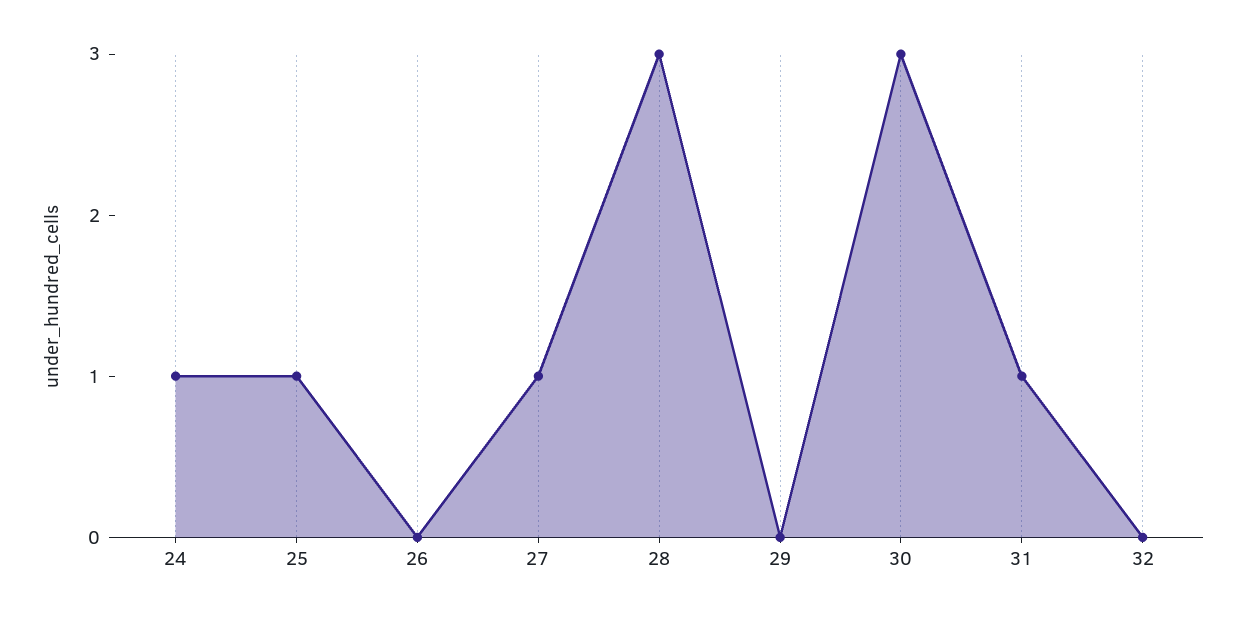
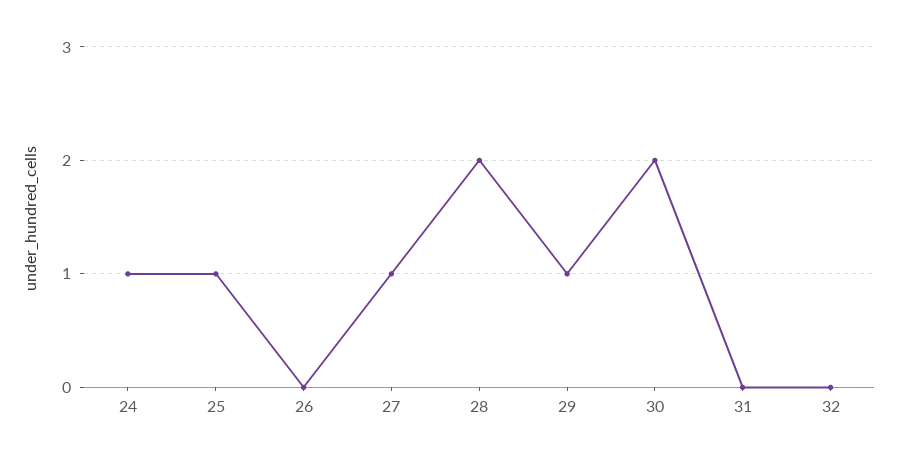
28: 3 -> 2
29: 0 -> 1
30: 3 -> 2
31: 1 -> 0

